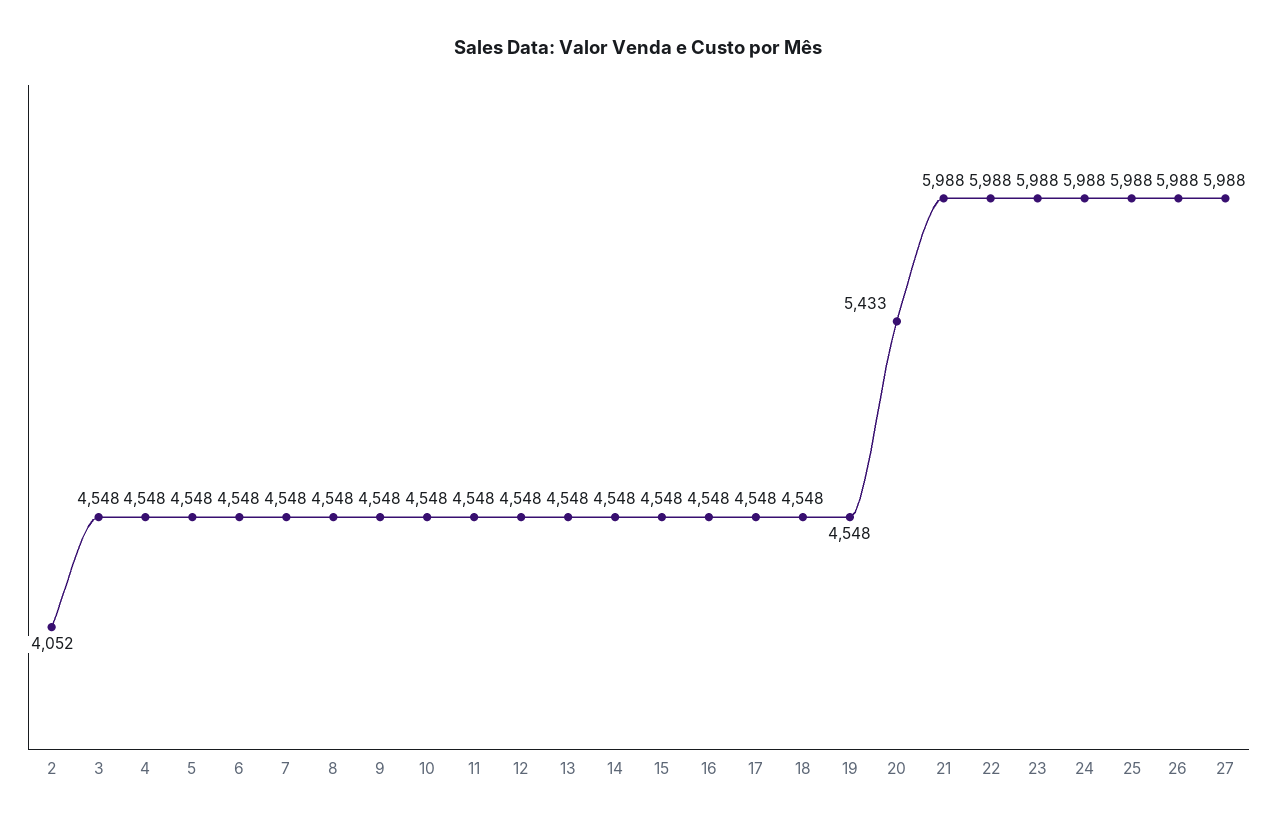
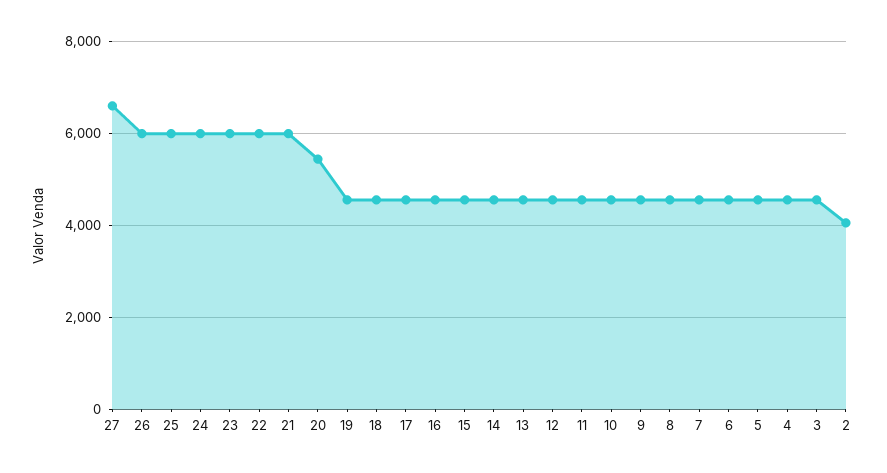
27: 5988 -> 6600

